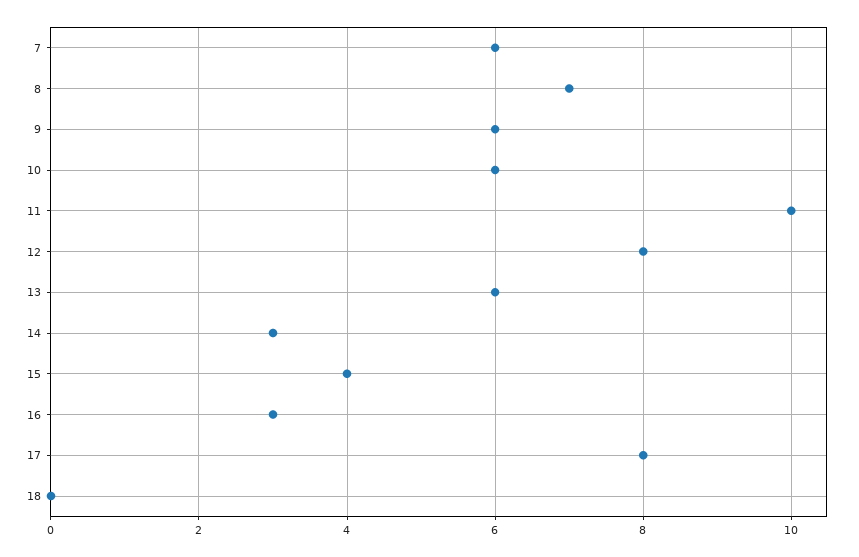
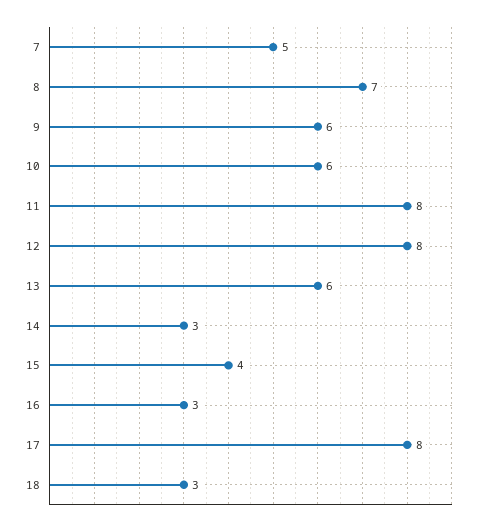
7: 6 -> 5
11: 10 -> 8
18: 0 -> 3

